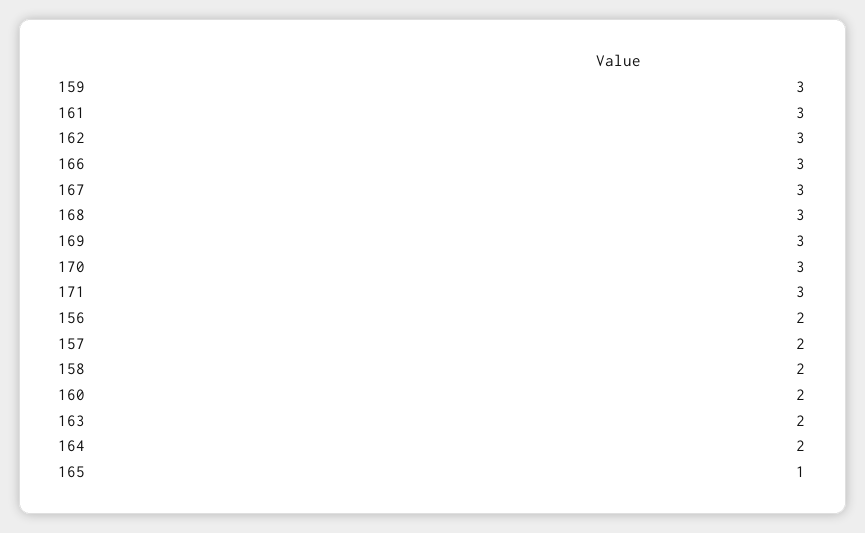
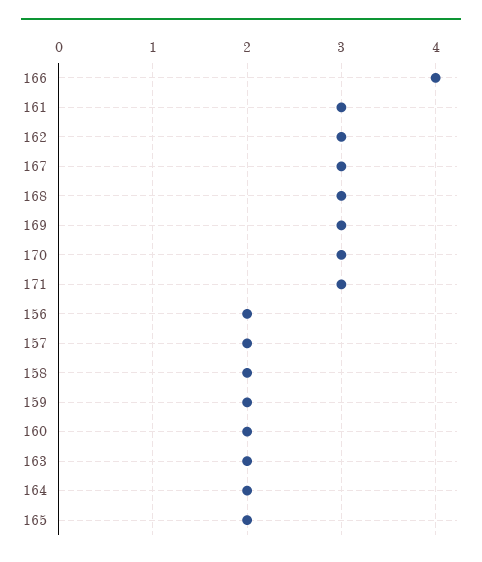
159: 3 -> 2
166: 3 -> 4
165: 1 -> 2

